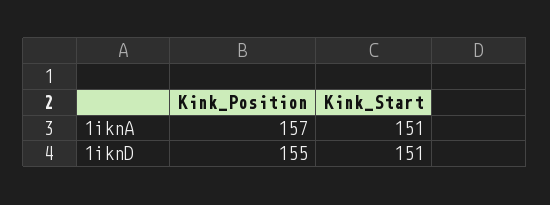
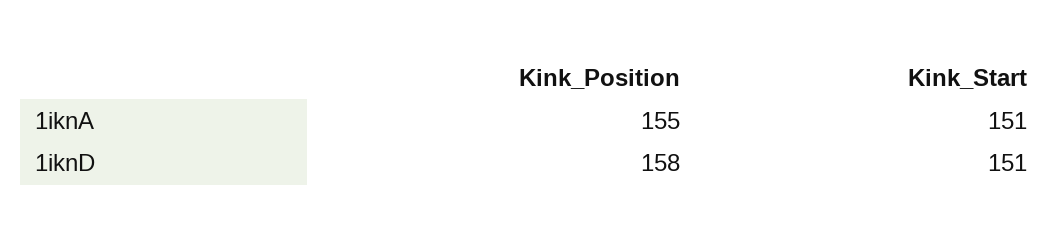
Kink_Position, 1iknA: 157 -> 155
Kink_Position, 1iknD: 155 -> 158

